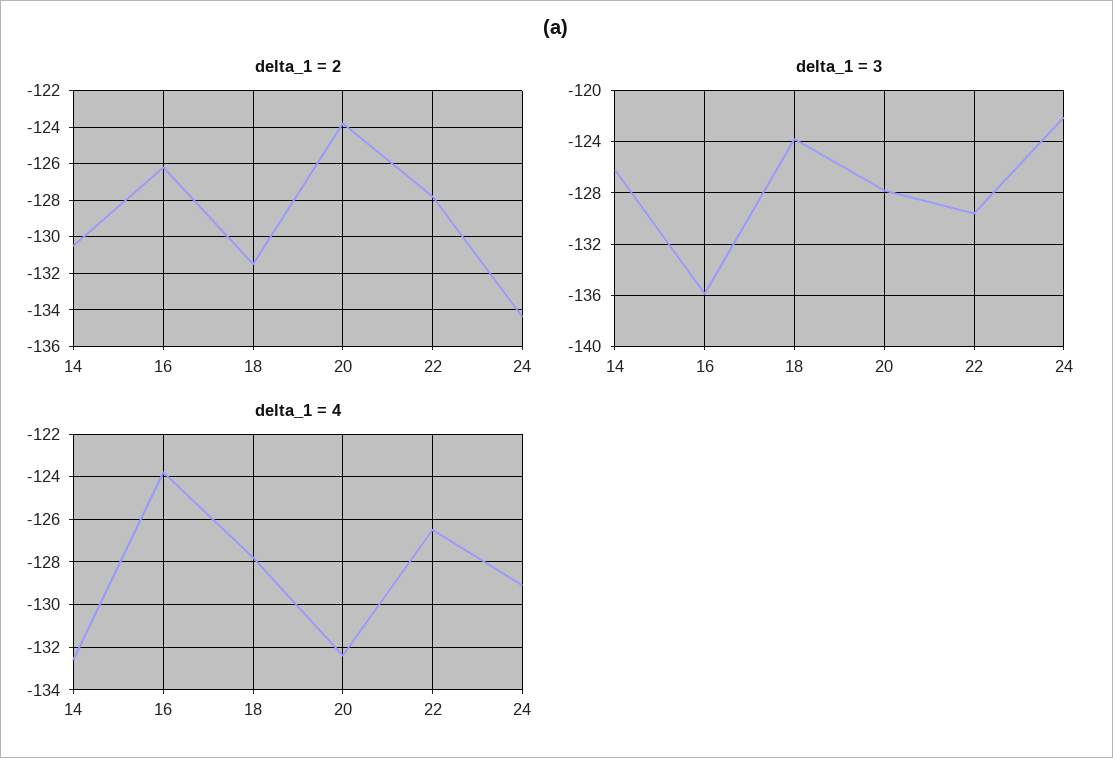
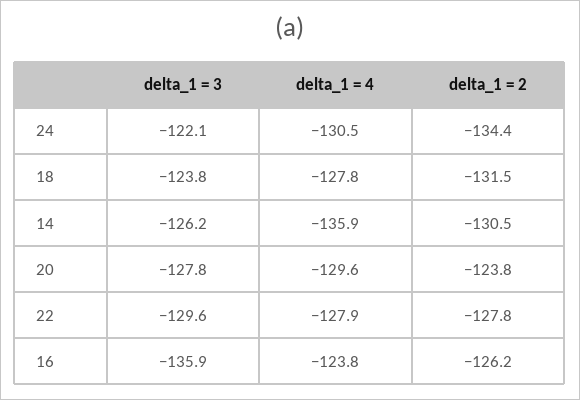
delta_1 = 4, 14: -132.5 -> -135.9
delta_1 = 4, 20: -132.5 -> -129.6
delta_1 = 4, 22: -126.5 -> -127.9
delta_1 = 4, 24: -129 -> -130.5

